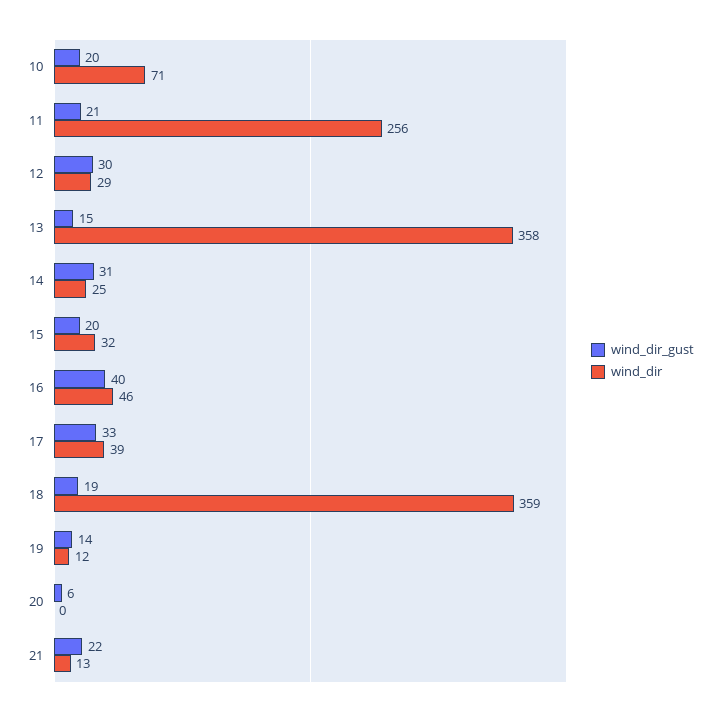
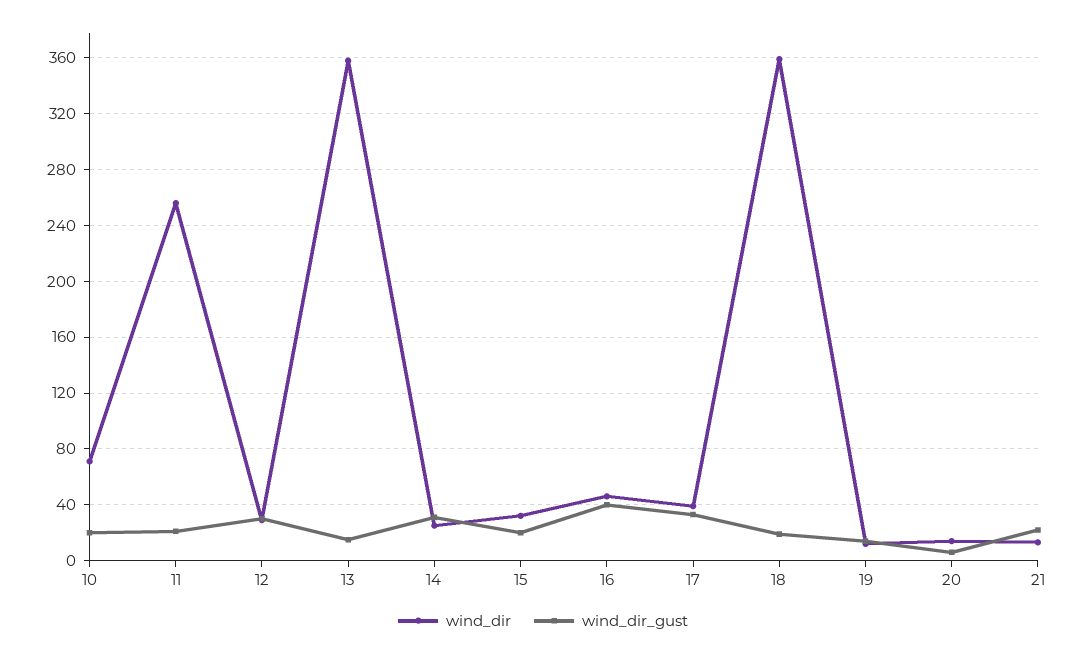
wind_dir, 20: 0 -> 15

